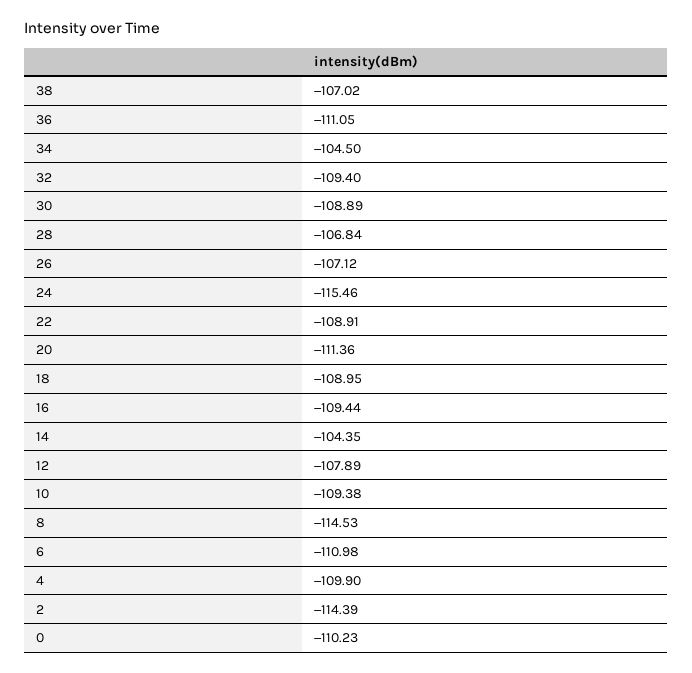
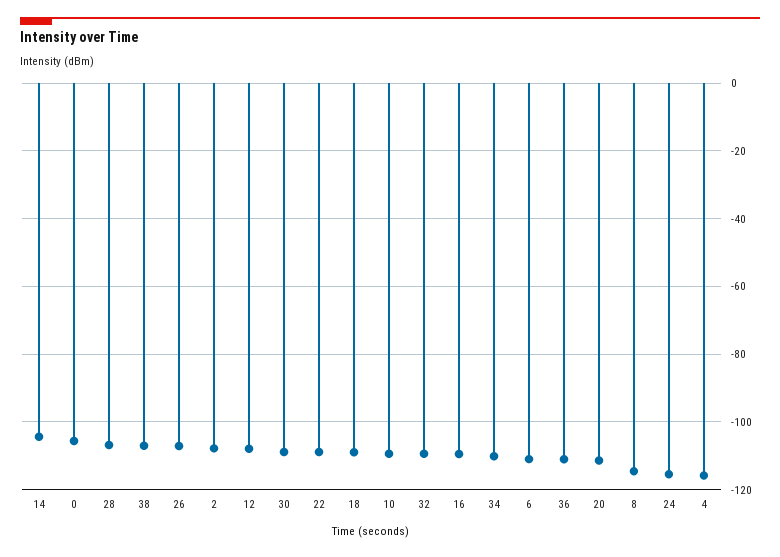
34: -104.5 -> -110
4: -109.9 -> -116
2: -114.39 -> -108
0: -110.23 -> -106

